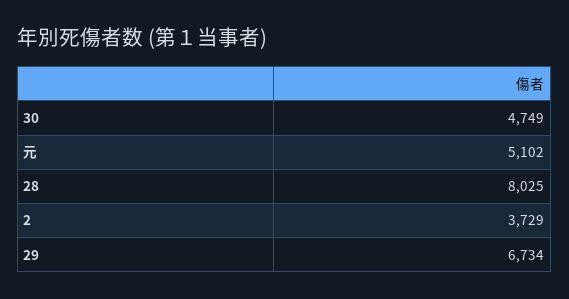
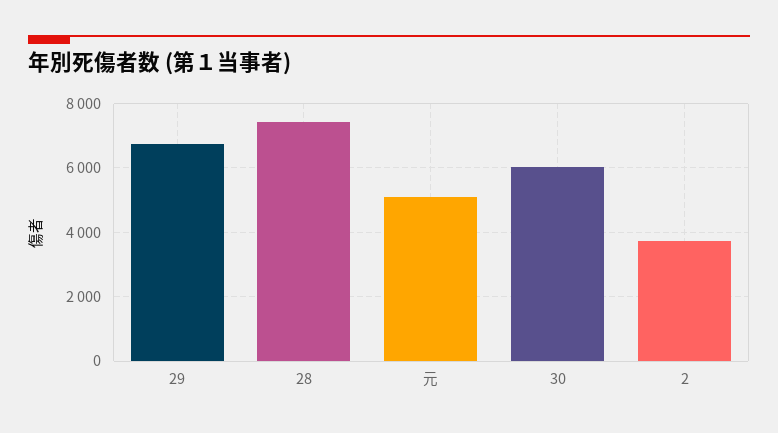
30: 4749 -> 6000
28: 8025 -> 7400

